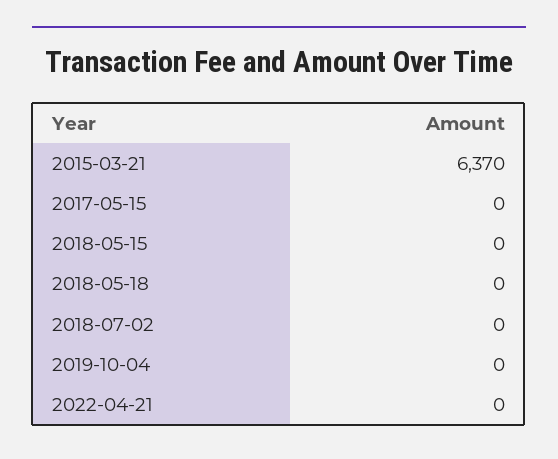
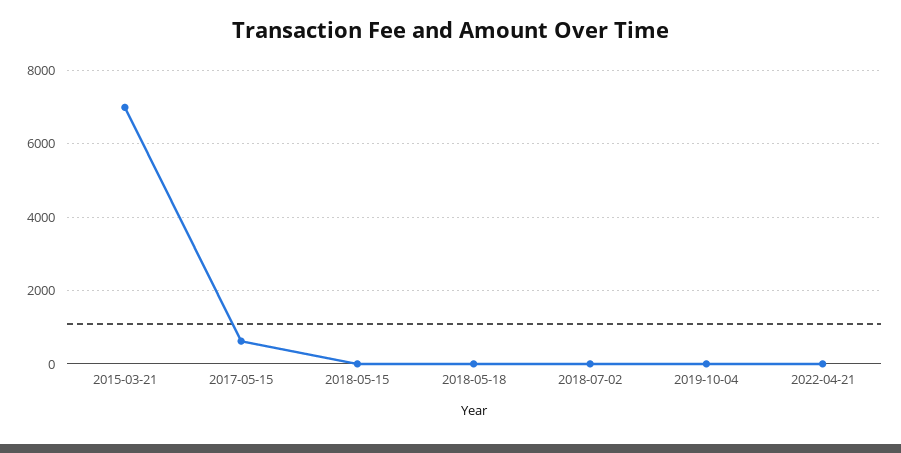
2015-03-21: 6370 -> 7000
2017-05-15: 0 -> 600

